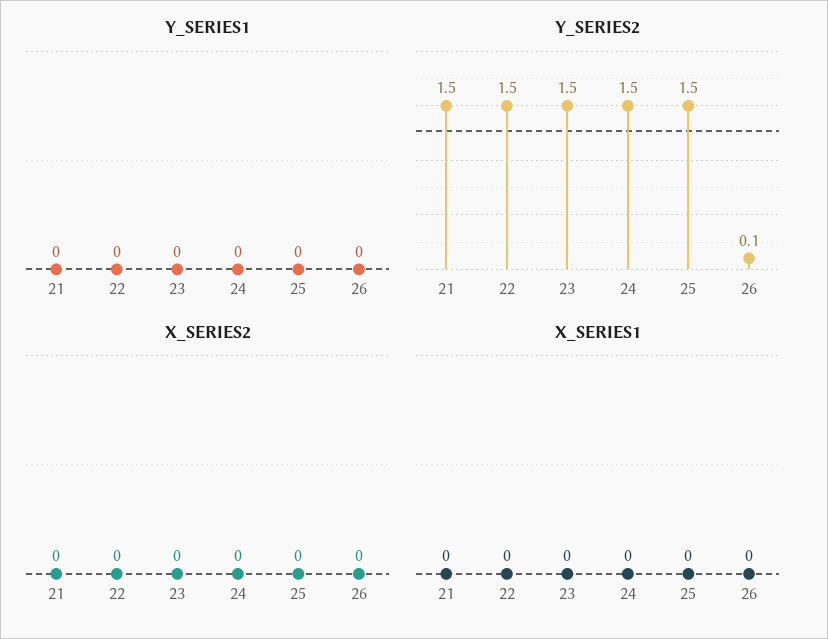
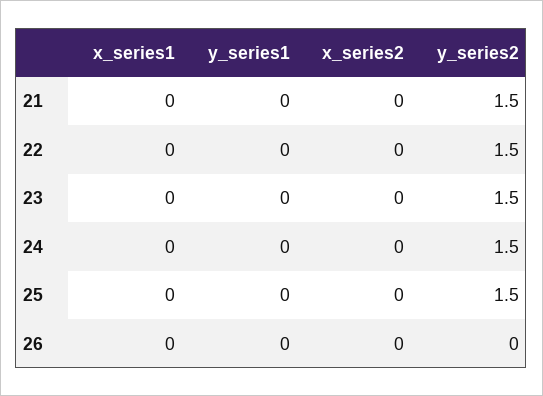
Y_SERIES2, 26: 0.1 -> 0

